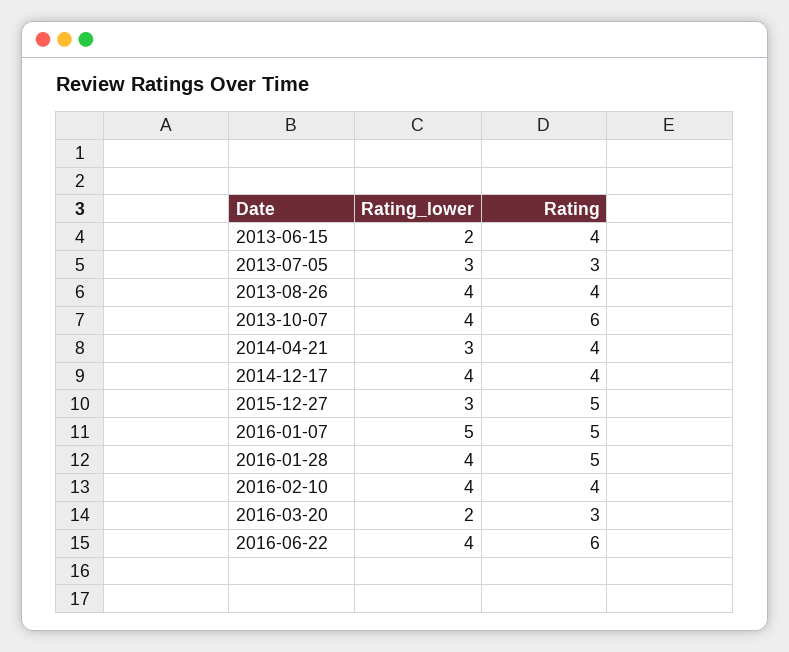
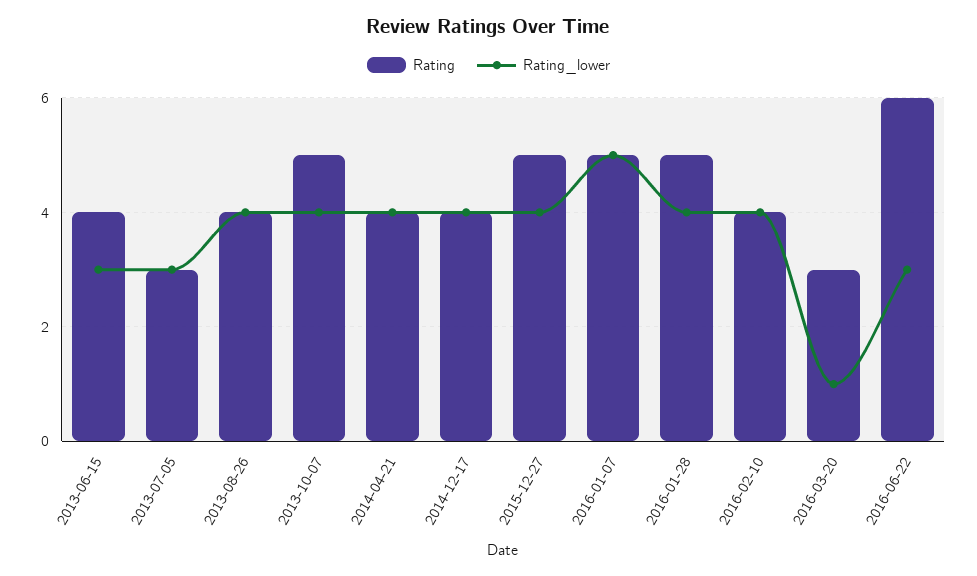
Rating_lower, 2013-06-15: 2 -> 3
Rating, 2013-10-07: 6 -> 5
Rating_lower, 2014-04-21: 3 -> 4
Rating_lower, 2015-12-27: 3 -> 4
Rating_lower, 2016-03-20: 2 -> 1
Rating_lower, 2016-06-22: 4 -> 3

